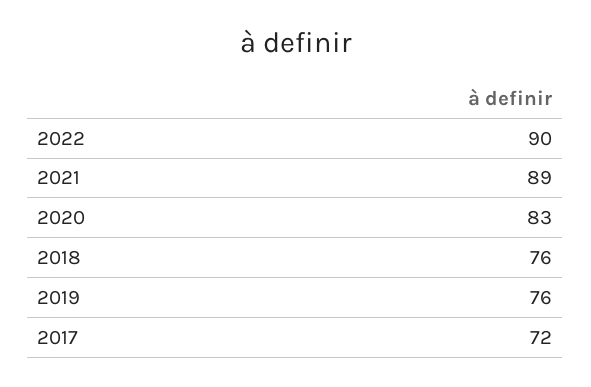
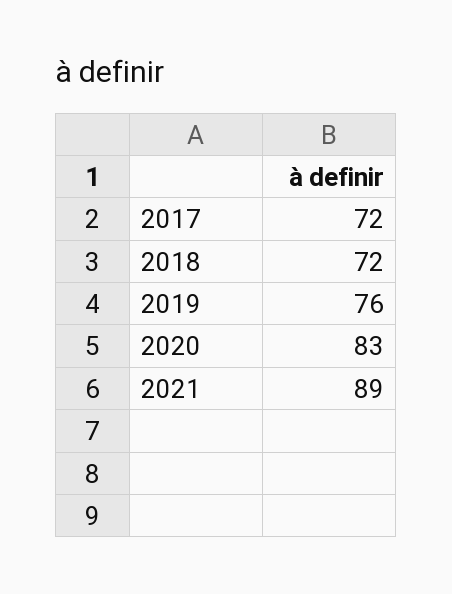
2022: 90 -> none
2018: 76 -> 72

